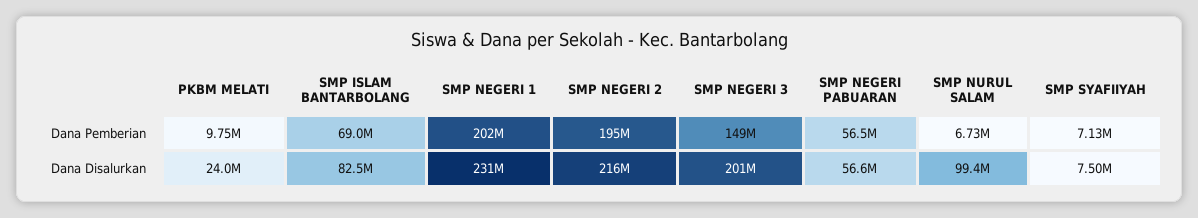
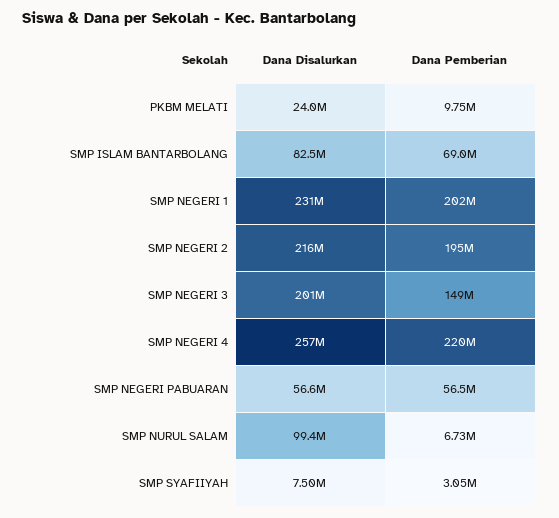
SMP SYAFIIYAH, Dana Pemberian: 7130000 -> 3050000
SMP NEGERI 4, Dana Disalurkan: none -> 257000000
SMP NEGERI 4, Dana Pemberian: none -> 220000000

